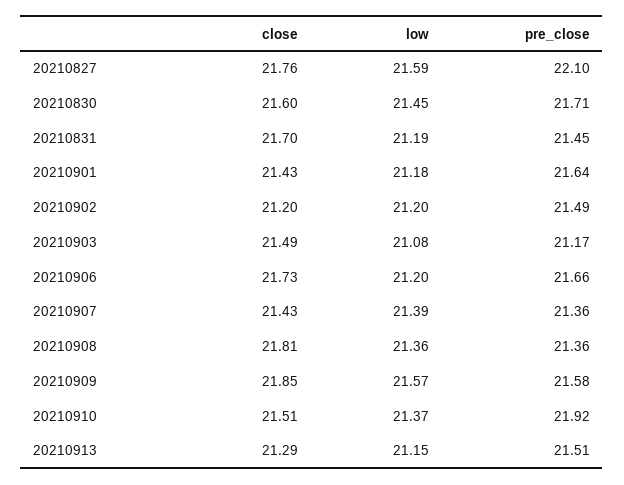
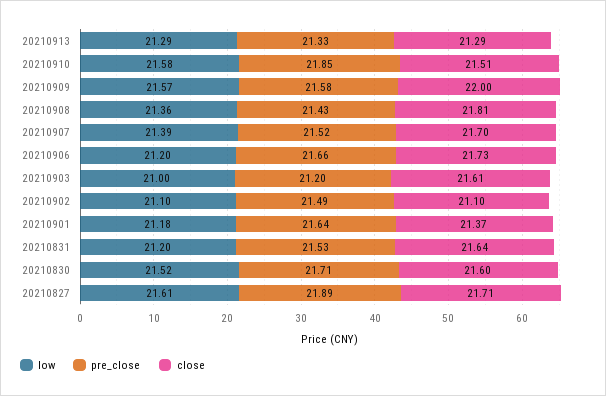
close, 20210827: 21.76 -> 21.71
low, 20210827: 21.59 -> 21.61
pre_close, 20210827: 22.1 -> 21.89
low, 20210830: 21.45 -> 21.52
close, 20210831: 21.7 -> 21.64
low, 20210831: 21.19 -> 21.2
pre_close, 20210831: 21.45 -> 21.53
close, 20210901: 21.43 -> 21.37
close, 20210902: 21.2 -> 21.1
low, 20210902: 21.2 -> 21.1
close, 20210903: 21.49 -> 21.61
low, 20210903: 21.08 -> 21
pre_close, 20210903: 21.17 -> 21.2
close, 20210907: 21.43 -> 21.7
pre_close, 20210907: 21.36 -> 21.52
pre_close, 20210908: 21.36 -> 21.43
close, 20210909: 21.85 -> 22
low, 20210910: 21.37 -> 21.58
pre_close, 20210910: 21.92 -> 21.85
low, 20210913: 21.15 -> 21.29
pre_close, 20210913: 21.51 -> 21.33

